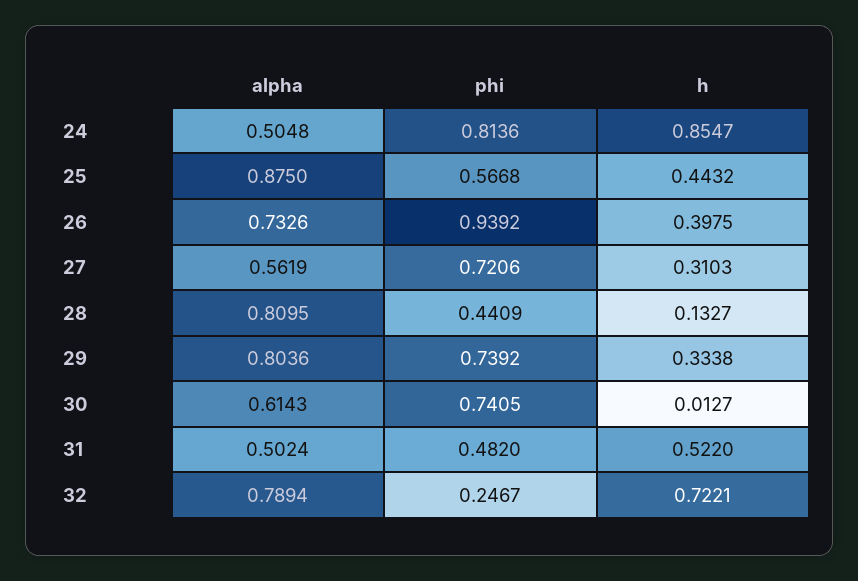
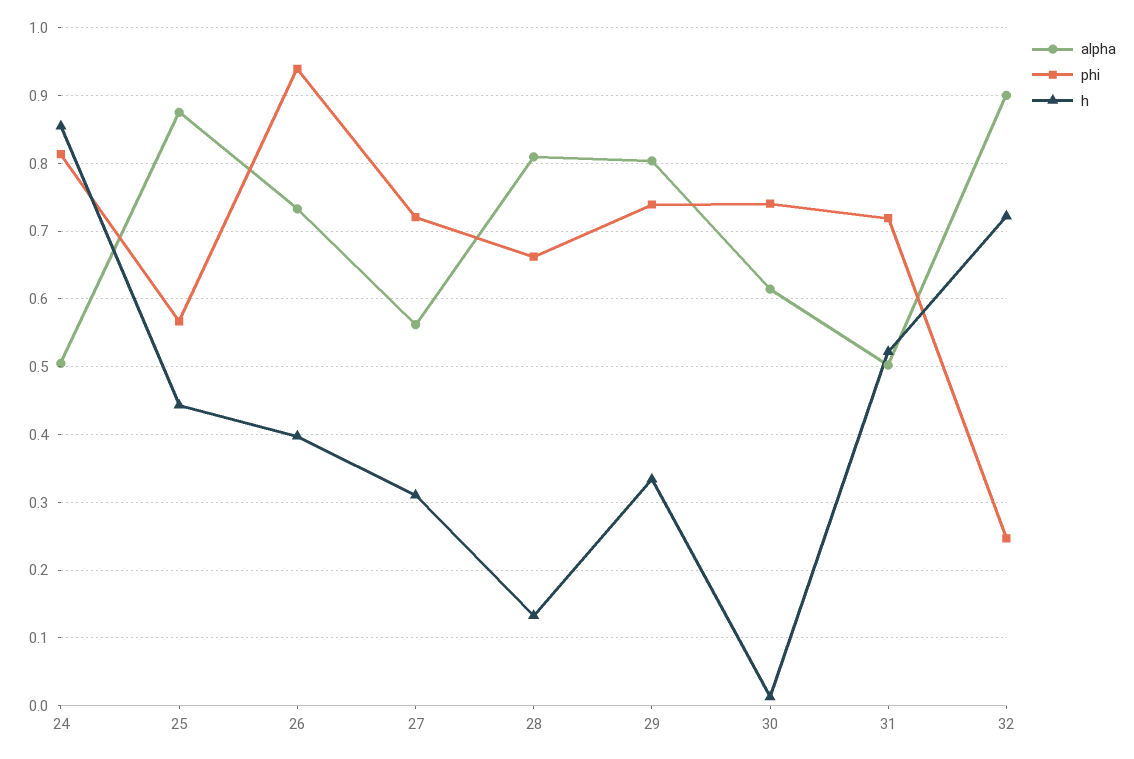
phi, 28: 0.4409 -> 0.66
phi, 31: 0.482 -> 0.72
alpha, 32: 0.7894 -> 0.9

